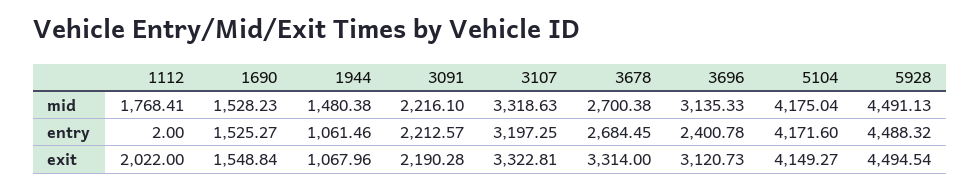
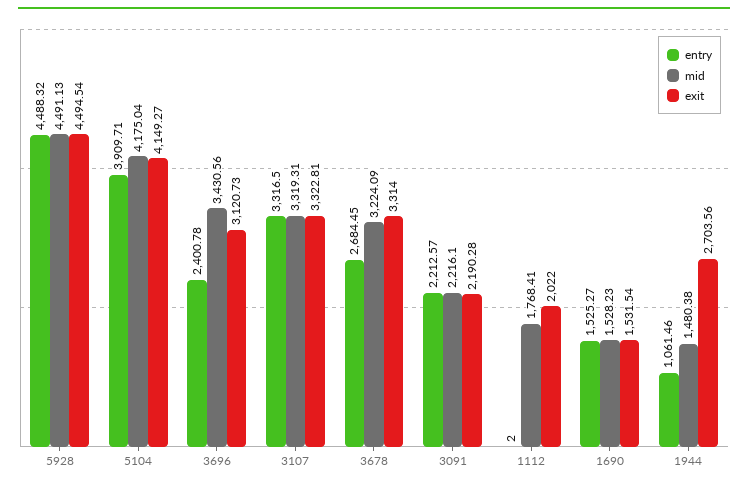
mid, 3107: 3318.63 -> 3319.31
mid, 3678: 2700.38 -> 3224.09
mid, 3696: 3135.33 -> 3430.56
entry, 3107: 3197.25 -> 3316.5
entry, 5104: 4171.6 -> 3909.71
exit, 1690: 1548.84 -> 1531.54
exit, 1944: 1067.96 -> 2703.56

